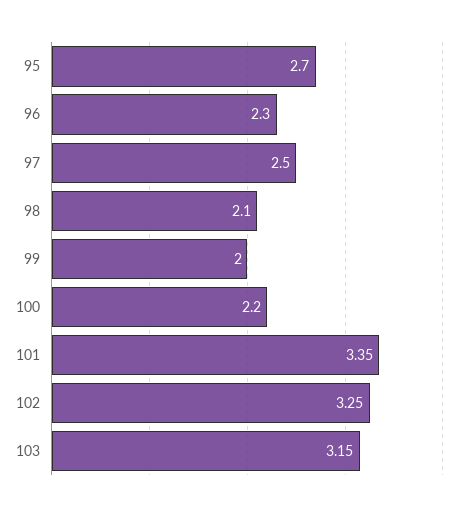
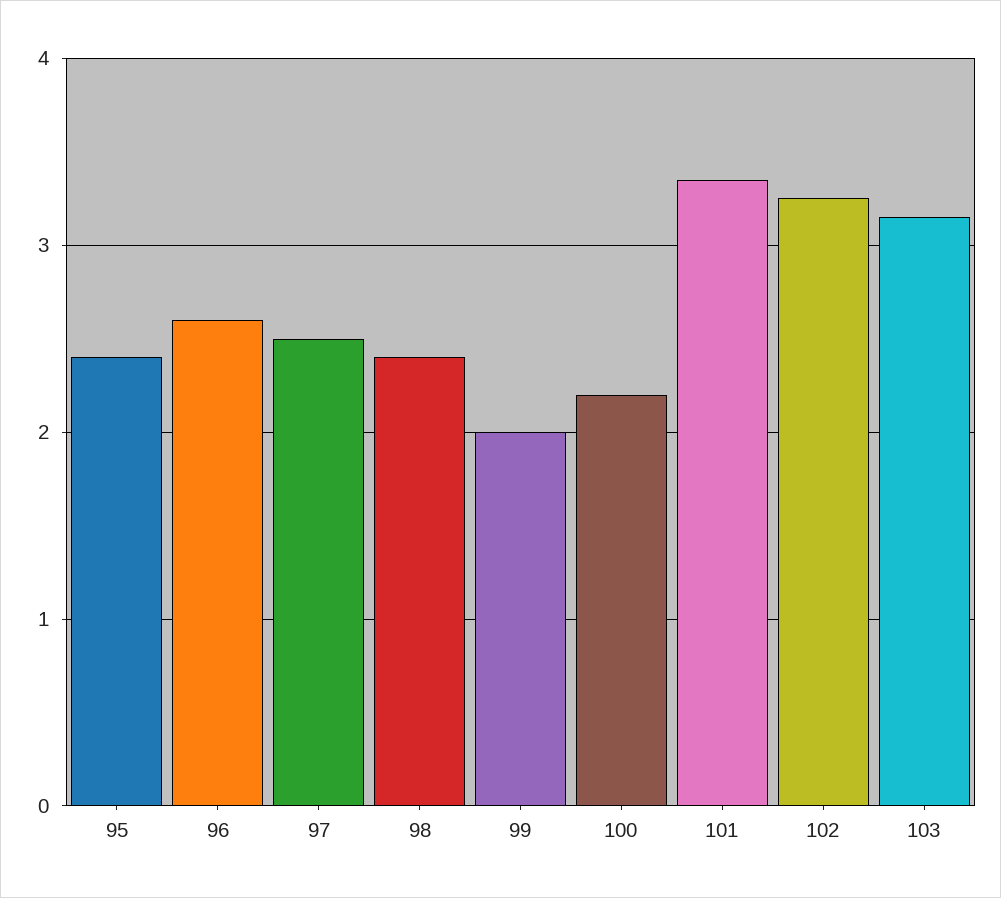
95: 2.7 -> 2.4
96: 2.3 -> 2.6
98: 2.1 -> 2.4

